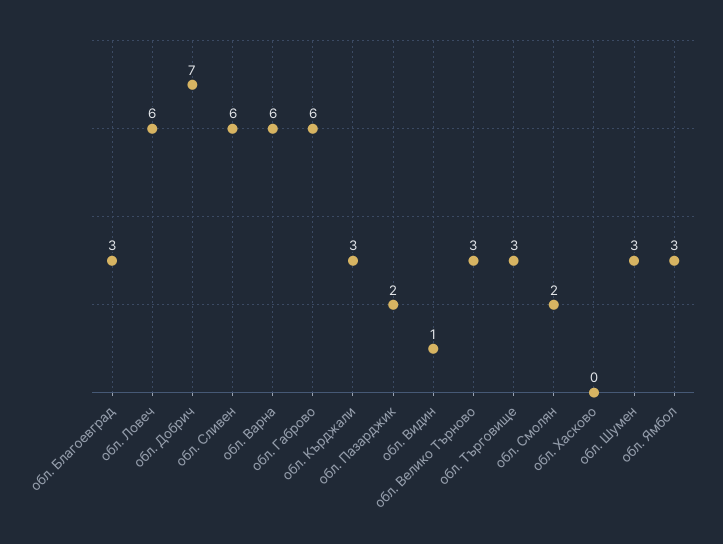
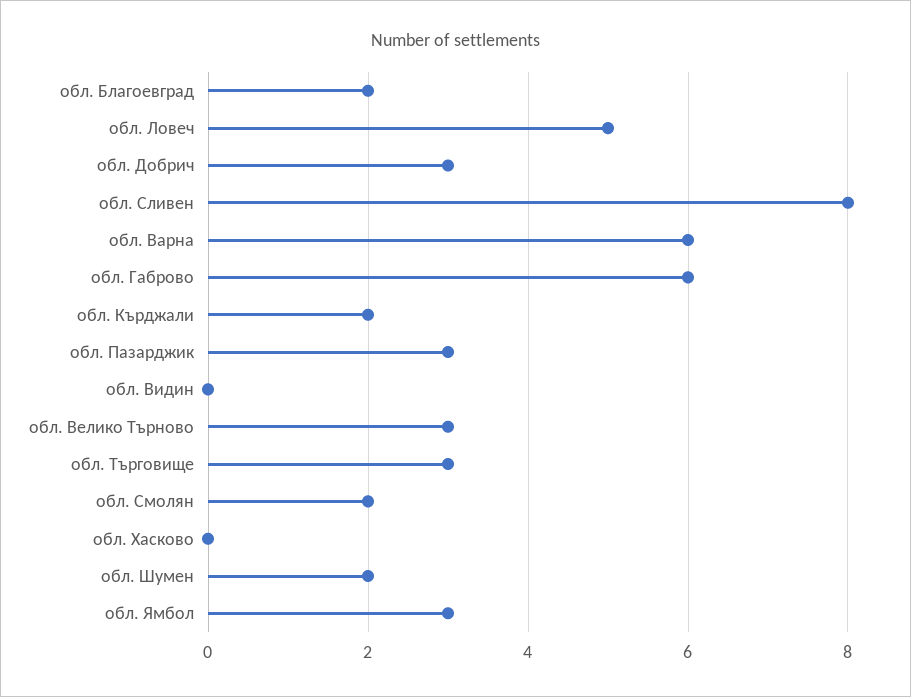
обл. Благоевград: 3 -> 2
обл. Ловеч: 6 -> 5
обл. Добрич: 7 -> 3
обл. Сливен: 6 -> 8
обл. Кърджали: 3 -> 2
обл. Пазарджик: 2 -> 3
обл. Видин: 1 -> 0
обл. Шумен: 3 -> 2

